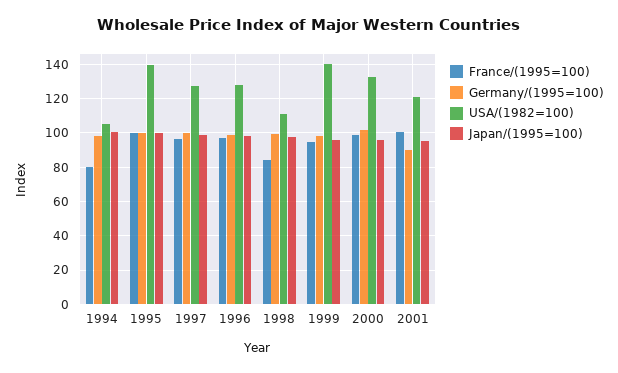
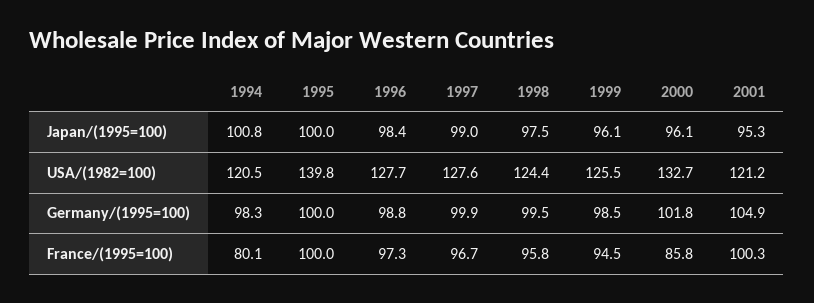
USA/(1982=100), 1994: 105 -> 120.5
France/(1995=100), 1998: 85 -> 95.8
USA/(1982=100), 1998: 110 -> 124.4
USA/(1982=100), 1999: 140 -> 125.5
France/(1995=100), 2000: 100 -> 85.8
Germany/(1995=100), 2001: 90 -> 104.9

